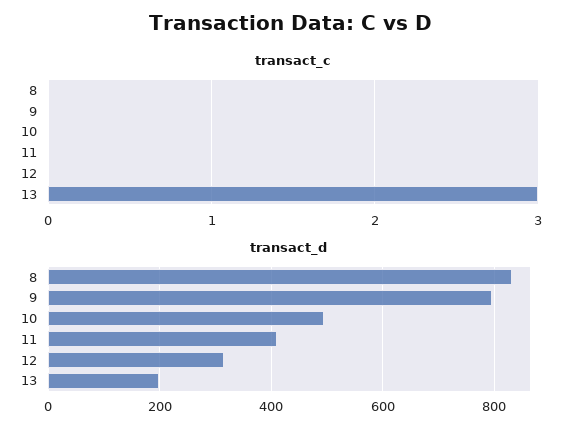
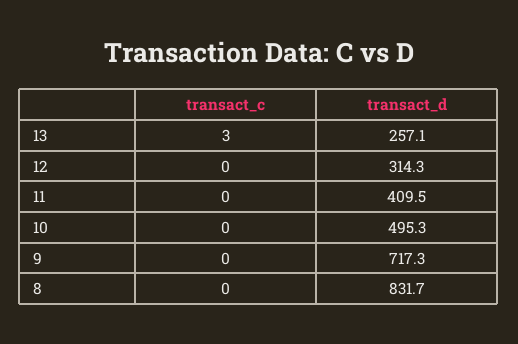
transact_d, 9: 800 -> 717.3
transact_d, 13: 200 -> 257.1

